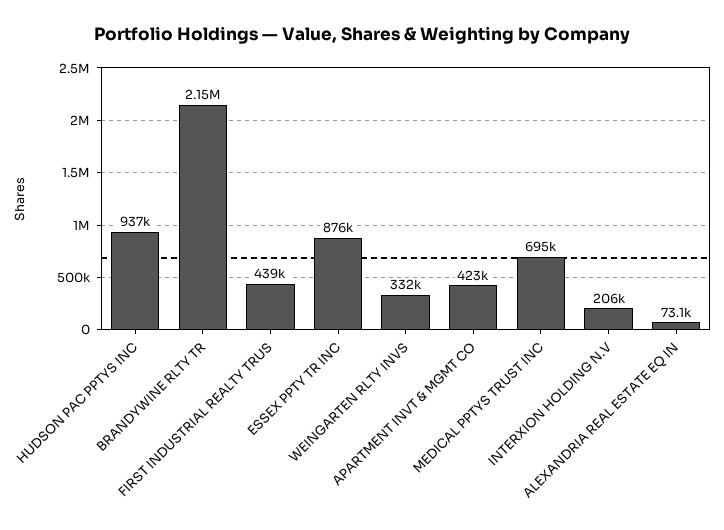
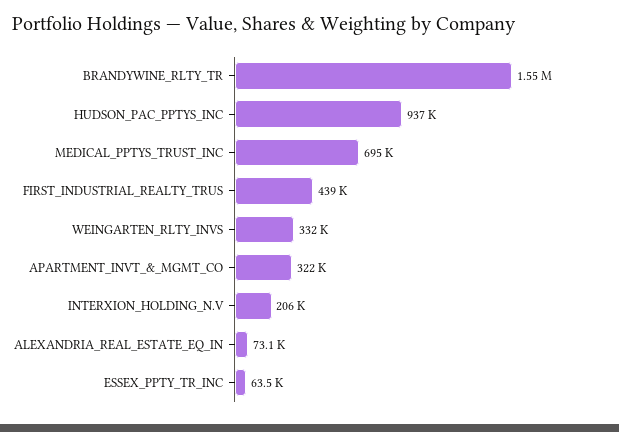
BRANDYWINE RLTY TR: 2150000 -> 1550000
ESSEX PPTY TR INC: 876000 -> 63500
APARTMENT INVT & MGMT CO: 423000 -> 322000

